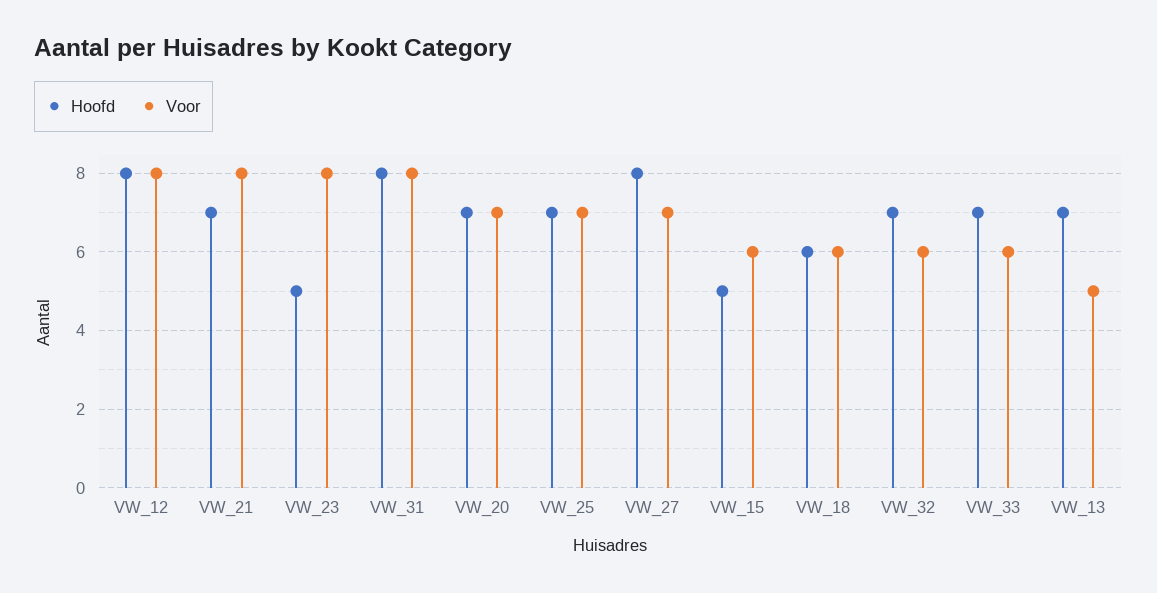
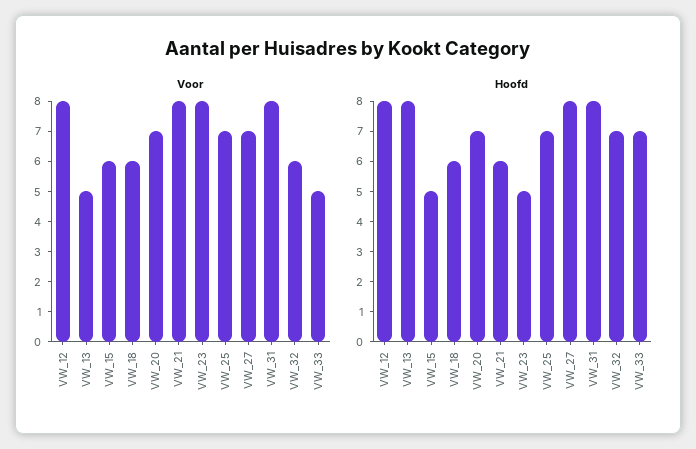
Hoofd, VW_21: 7 -> 6
Voor, VW_33: 6 -> 5
Hoofd, VW_13: 7 -> 8

